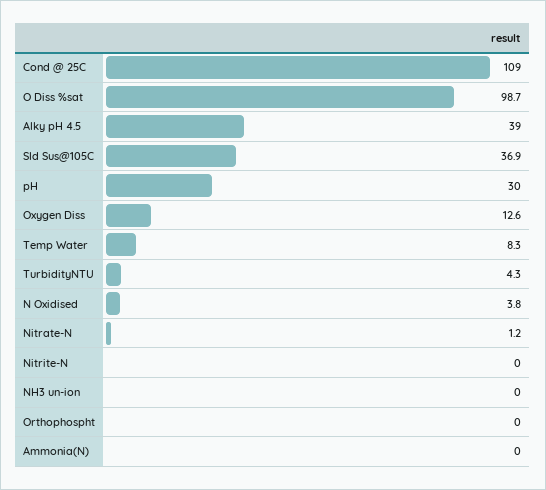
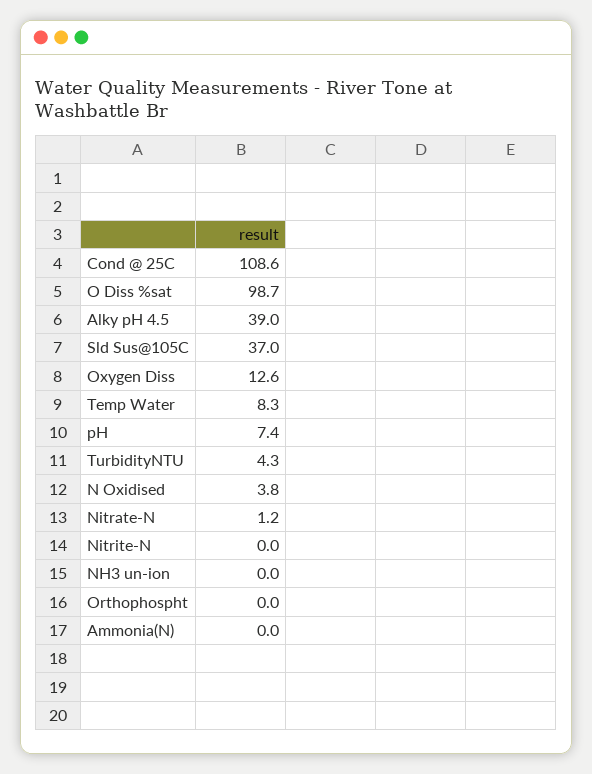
Cond @ 25C: 109 -> 108.6
Sld Sus@105C: 36.9 -> 37
pH: 30 -> 7.4

